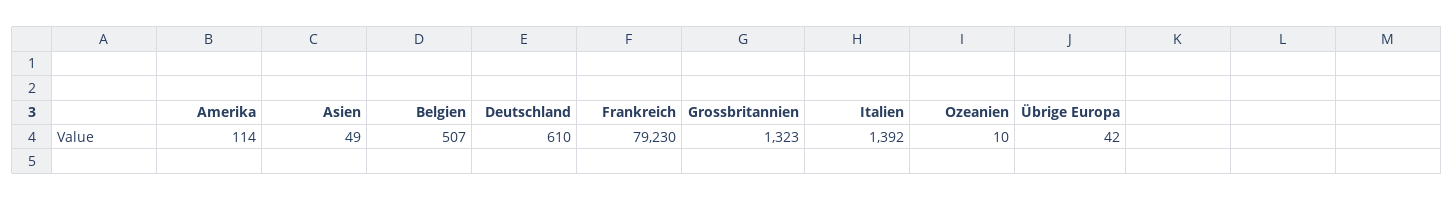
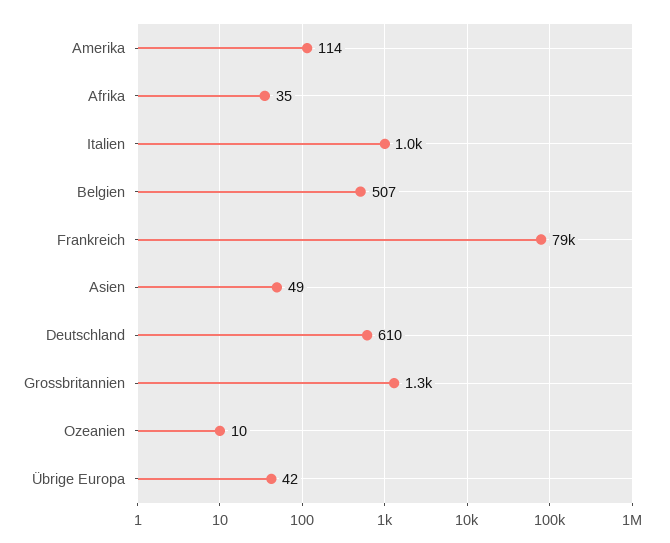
Italien: 1392 -> 1000
Afrika: none -> 35

